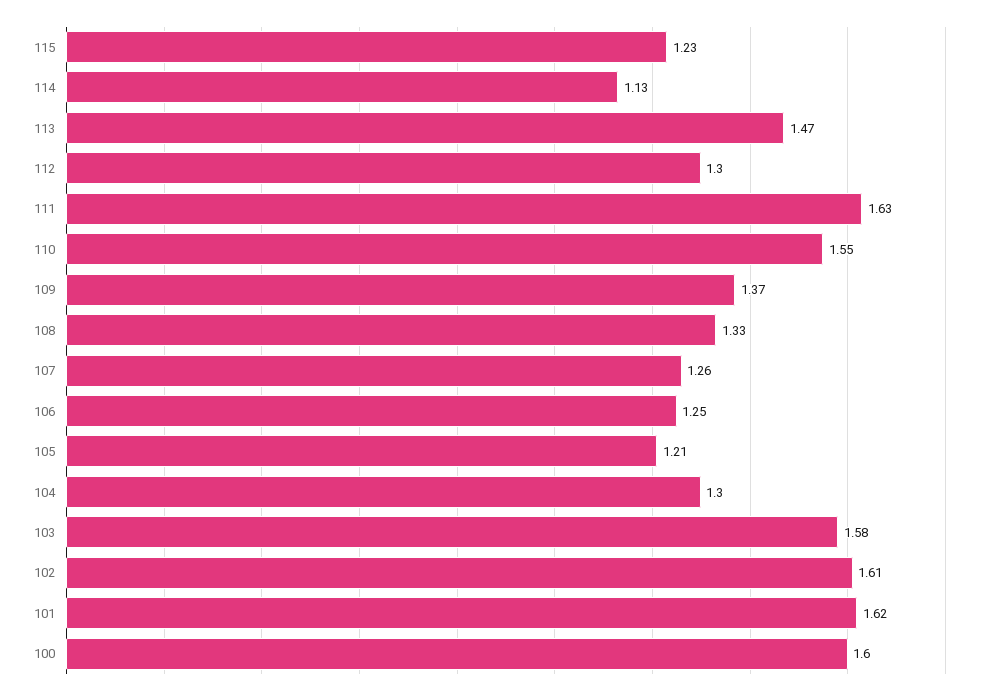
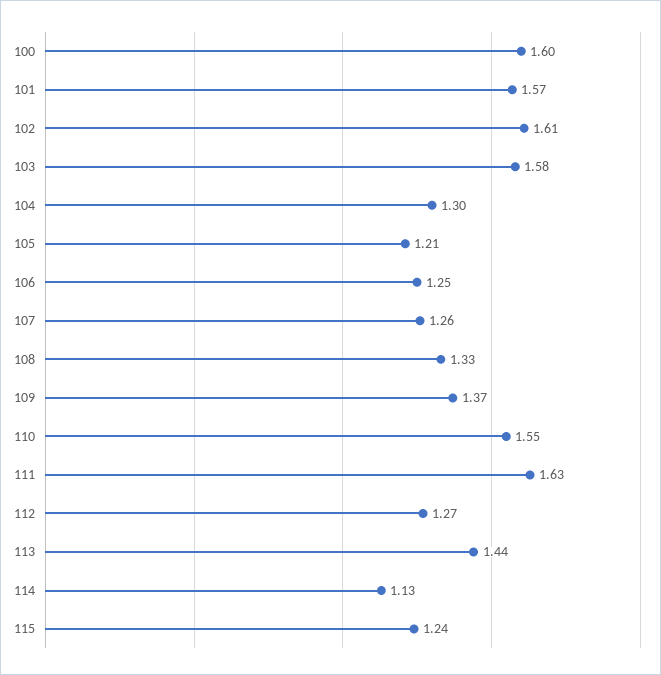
115: 1.23 -> 1.24
113: 1.47 -> 1.44
112: 1.3 -> 1.27
101: 1.62 -> 1.57

